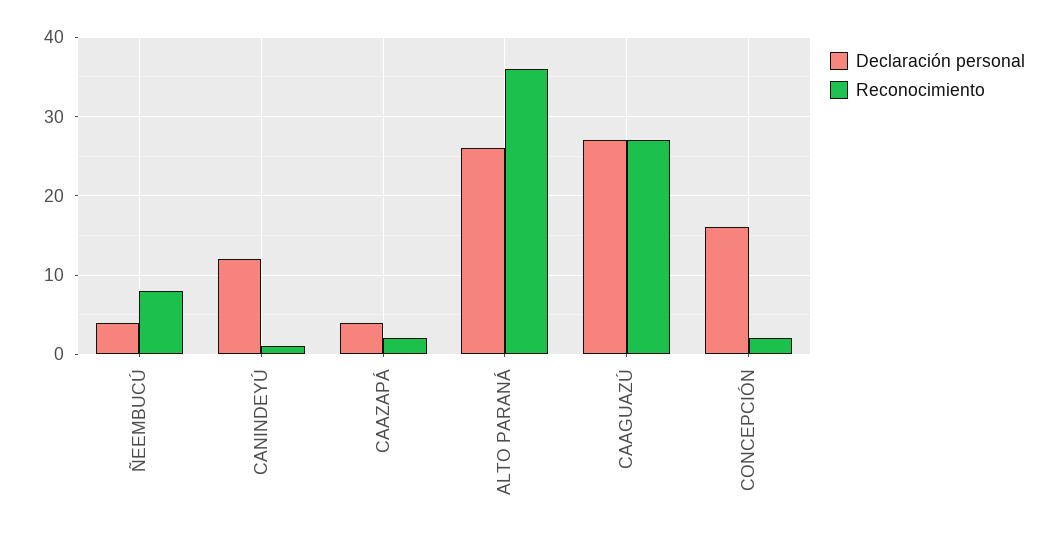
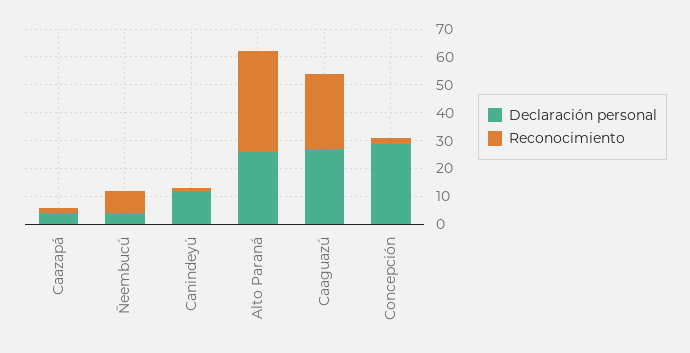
Declaración personal, CONCEPCIÓN: 16 -> 30

